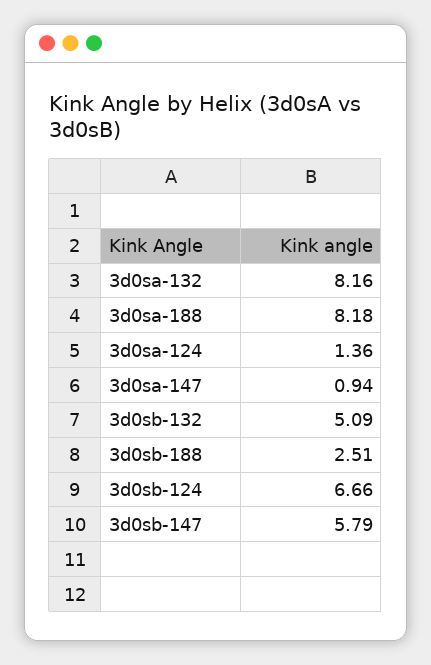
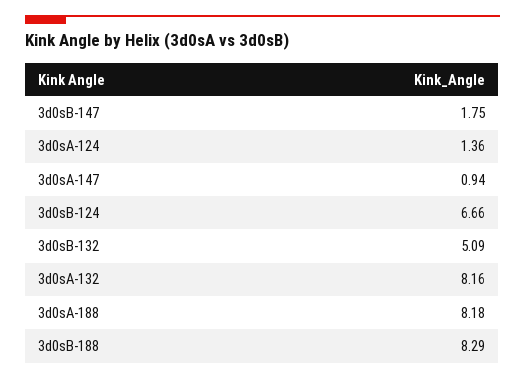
3d0sb-188: 2.51 -> 8.29
3d0sb-147: 5.79 -> 1.75

